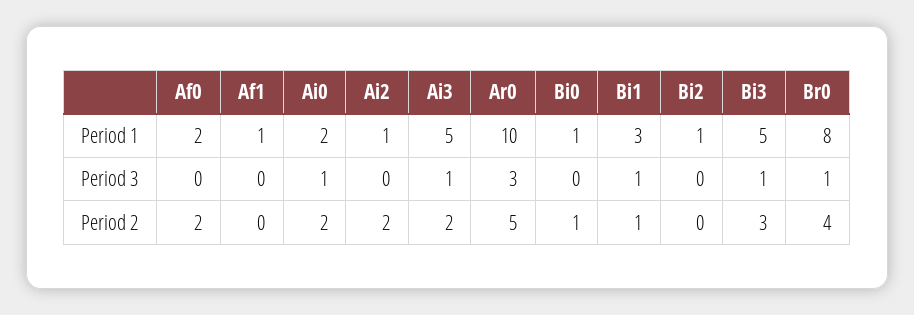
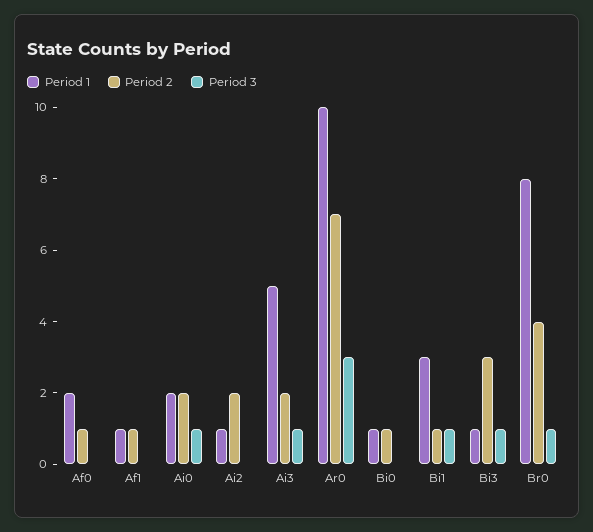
Period 1, Bi2: 1 -> none
Period 1, Bi3: 5 -> 1
Period 3, Bi2: 0 -> none
Period 2, Af0: 2 -> 1
Period 2, Af1: 0 -> 1
Period 2, Ar0: 5 -> 7
Period 2, Bi2: 0 -> none

